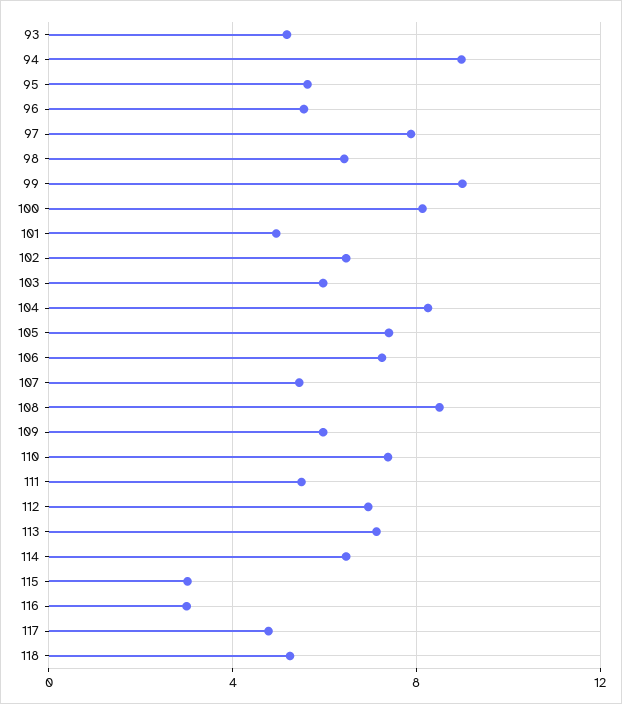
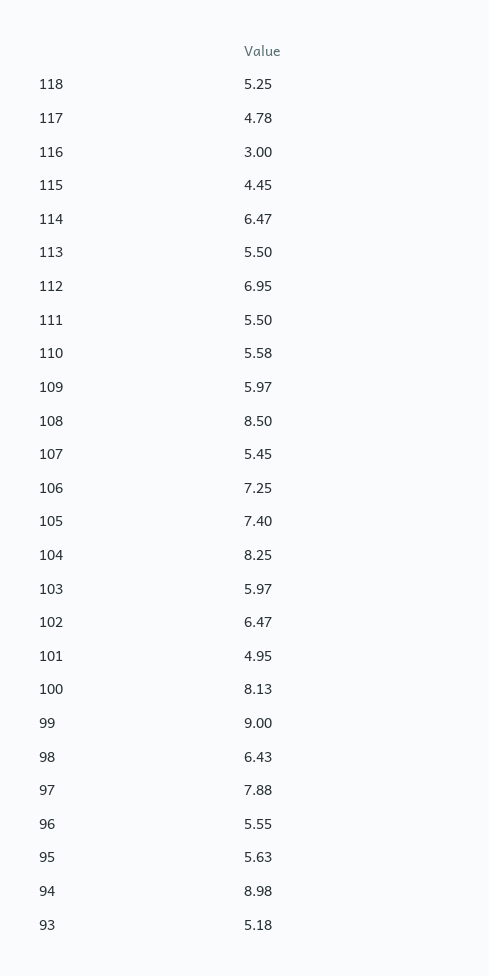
110: 7.5 -> 5.58
113: 7 -> 5.5
115: 3 -> 4.45

